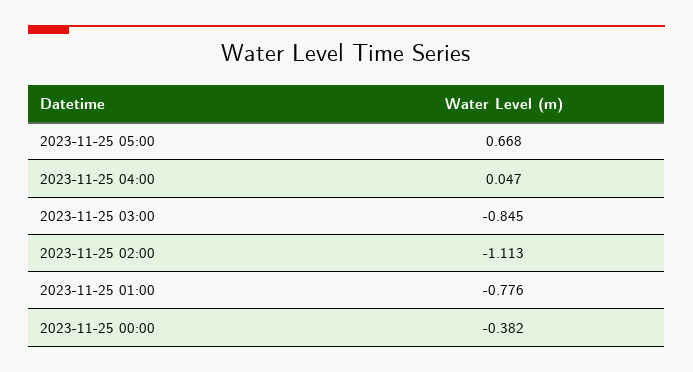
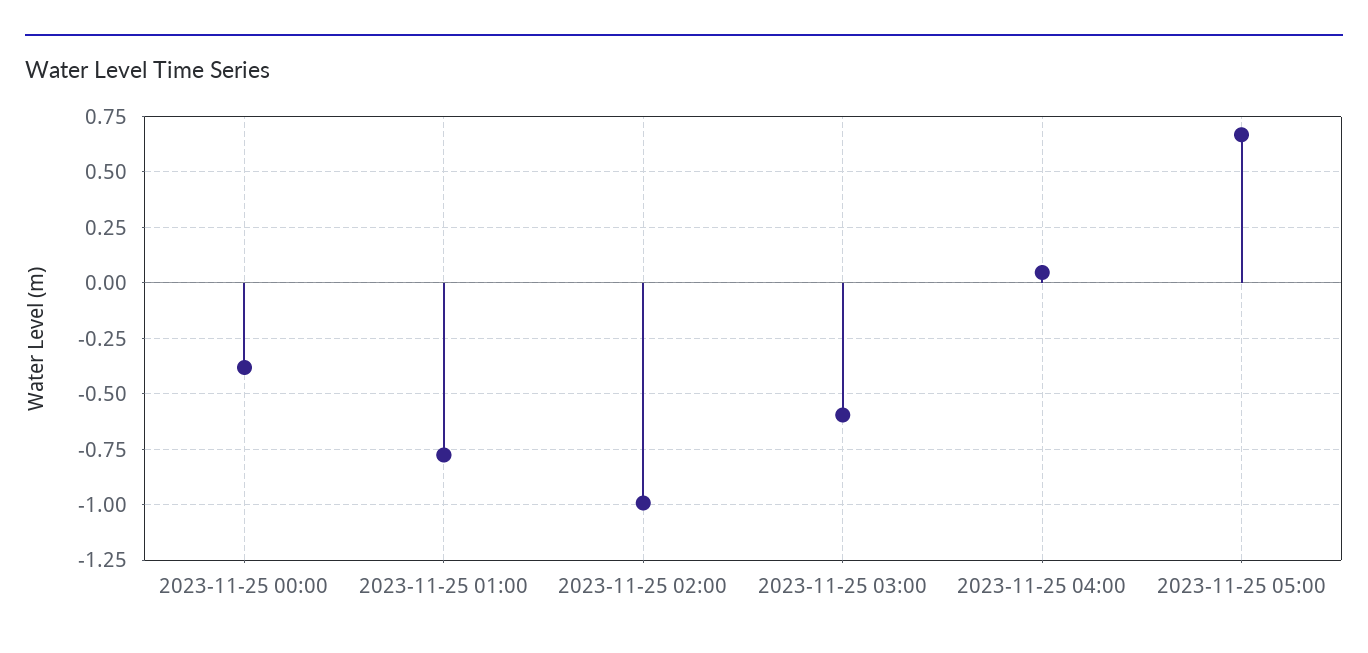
2023-11-25 03:00: -0.845 -> -0.6
2023-11-25 02:00: -1.113 -> -1

